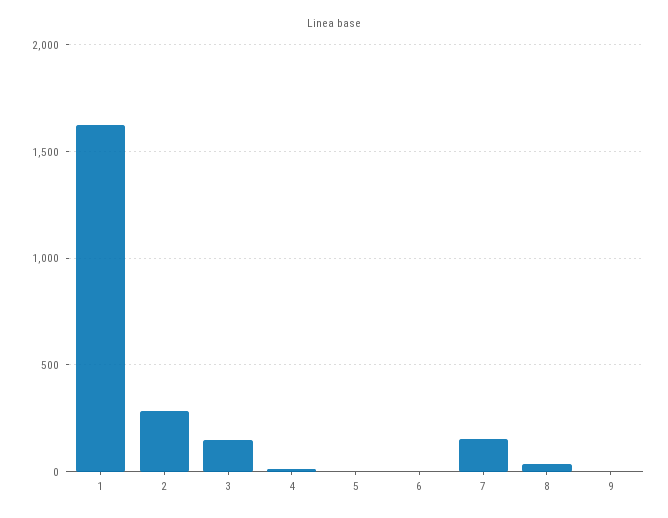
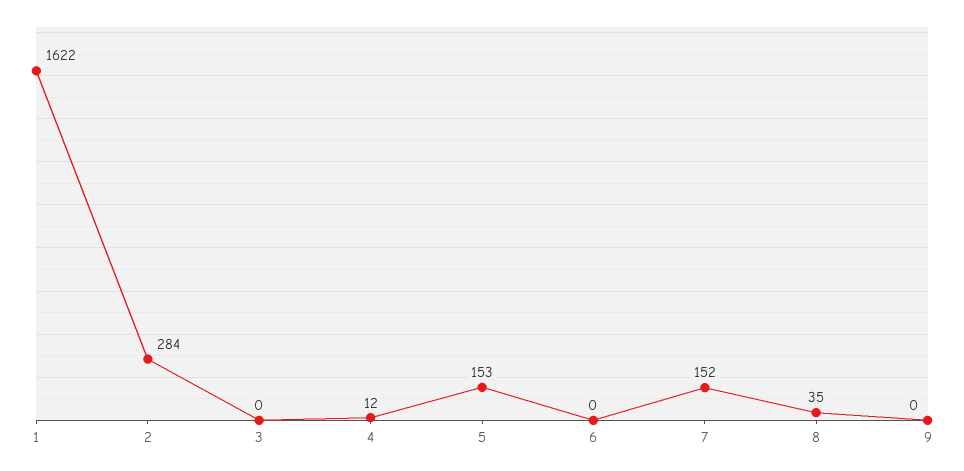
3: 150 -> 0
5: 0 -> 153

